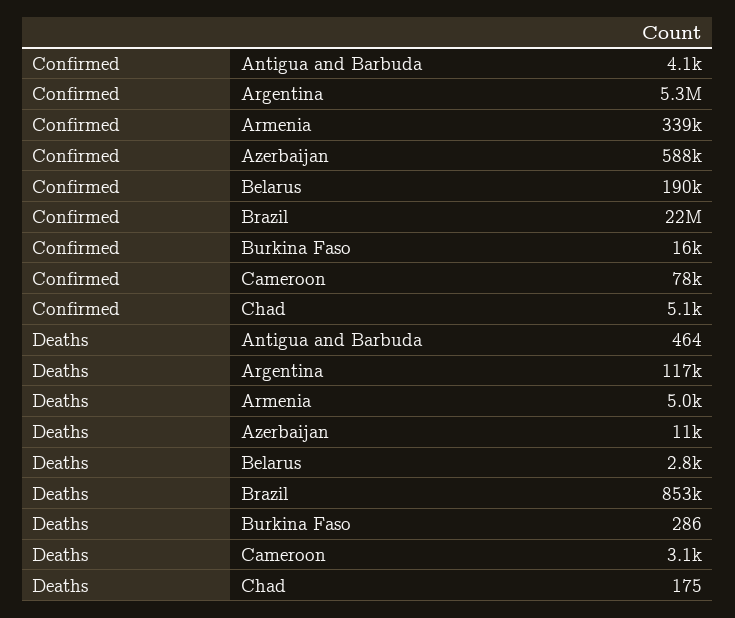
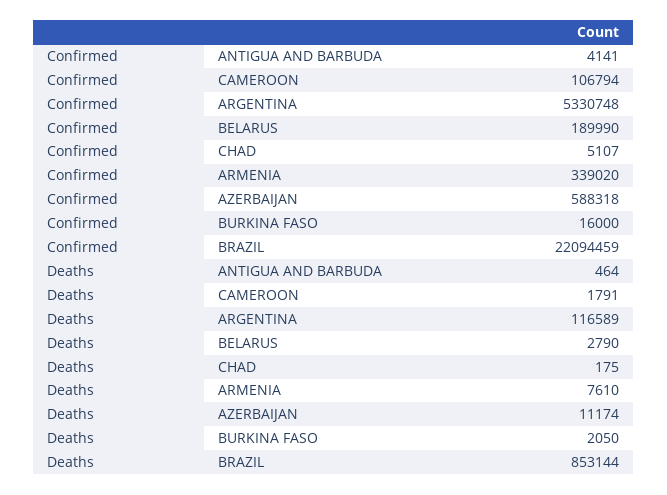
Confirmed, Cameroon: 78000 -> 106794
Deaths, Armenia: 5000 -> 7610
Deaths, Burkina Faso: 286 -> 2050
Deaths, Cameroon: 3100 -> 1791

